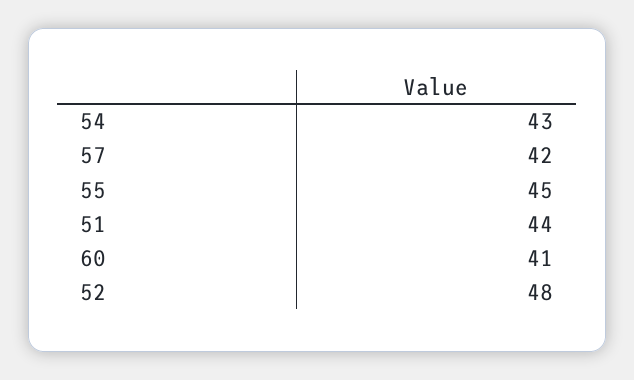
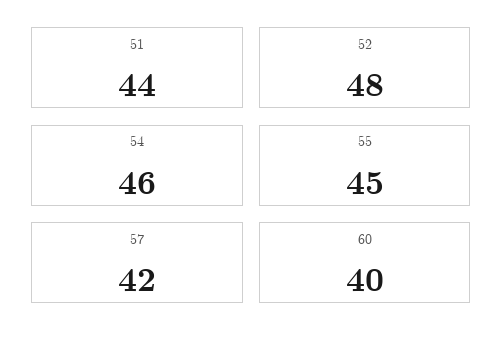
54: 43 -> 46
60: 41 -> 40

